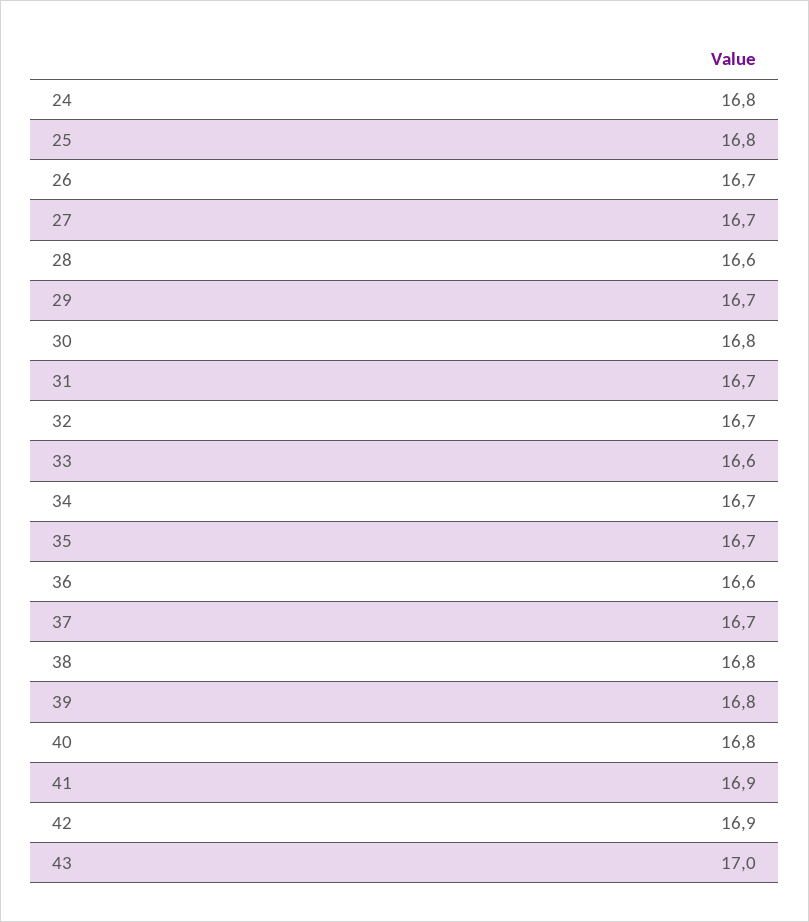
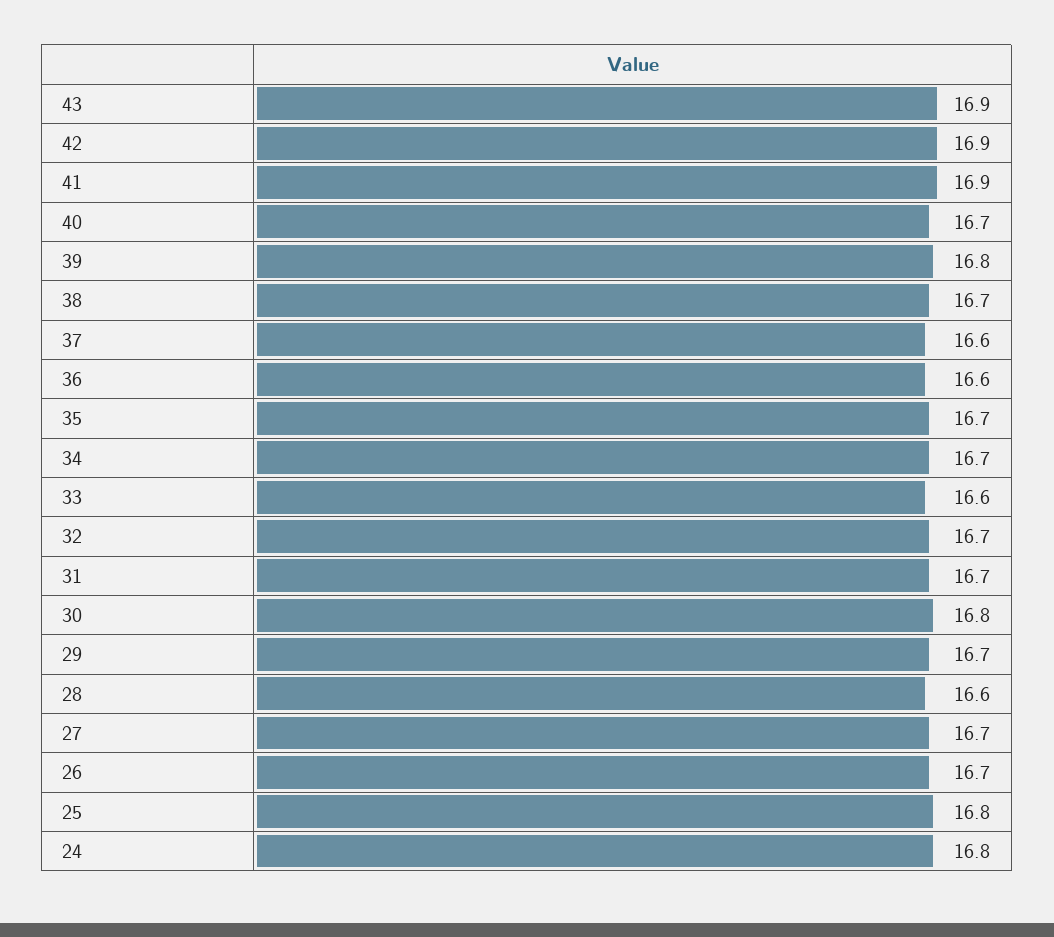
37: 16.7 -> 16.6
38: 16.8 -> 16.7
40: 16.8 -> 16.7
43: 17 -> 16.9

